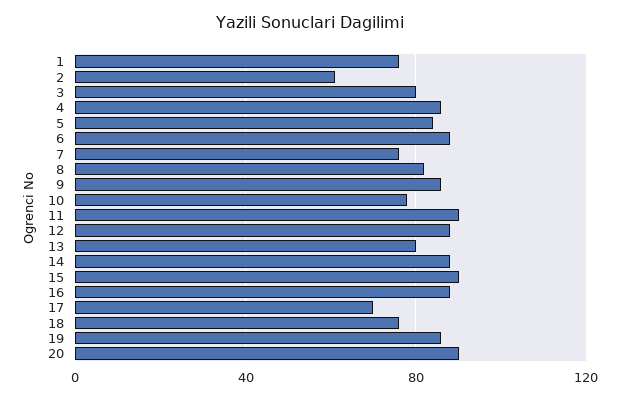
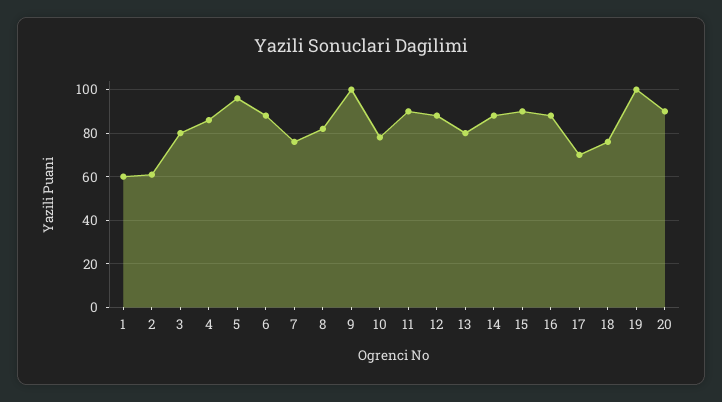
1: 75 -> 60
5: 85 -> 95
9: 85 -> 100
19: 85 -> 100

